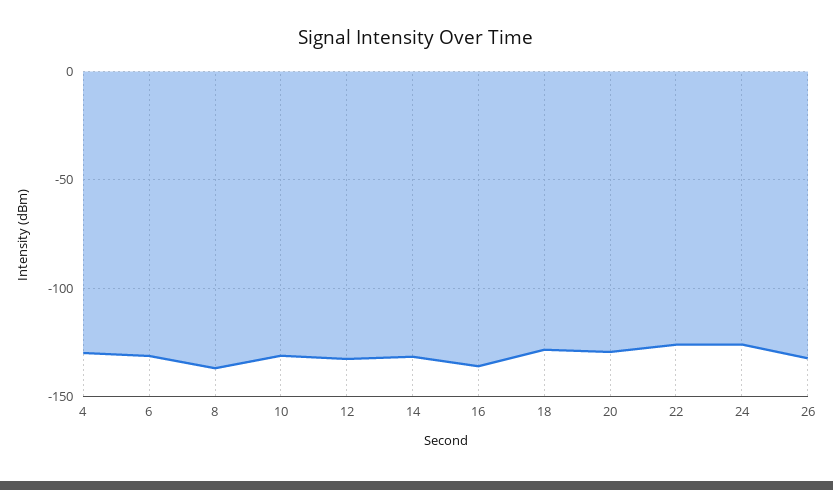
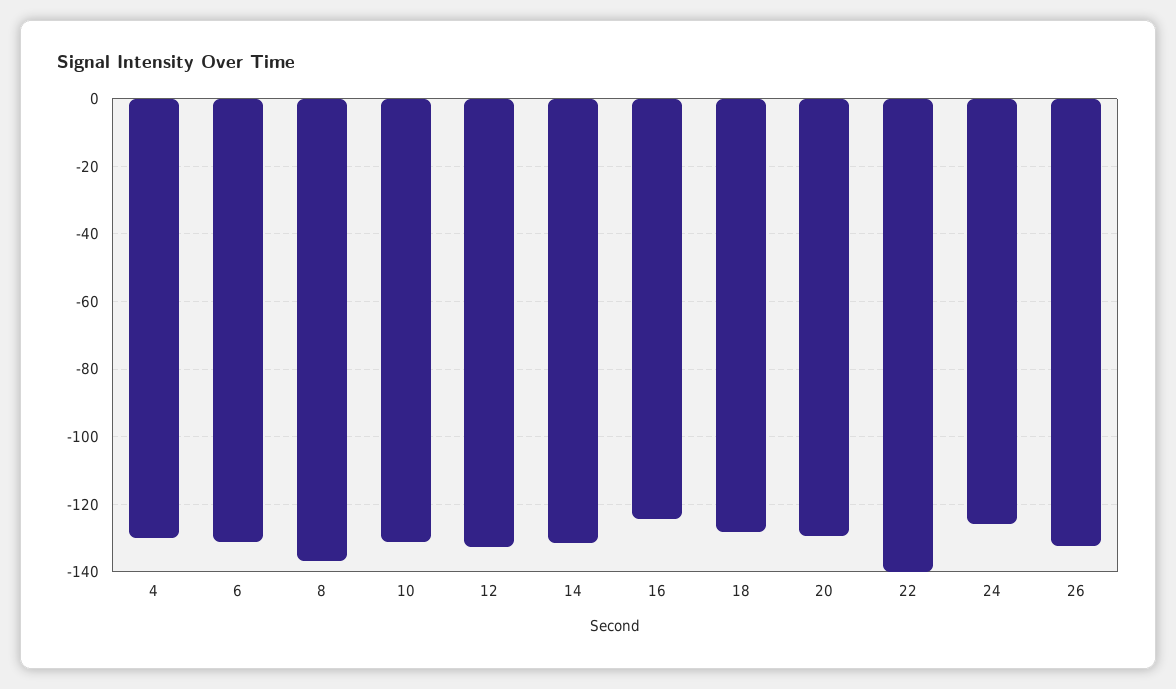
16: -135 -> -124
22: -125 -> -140

